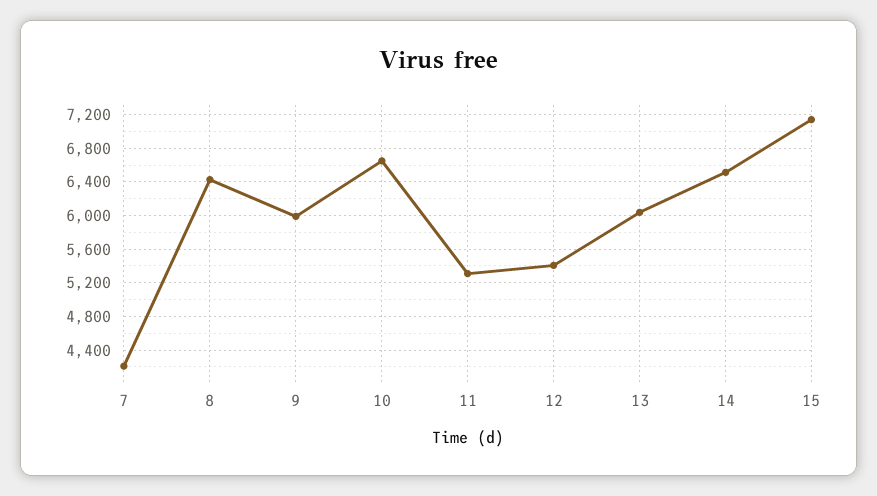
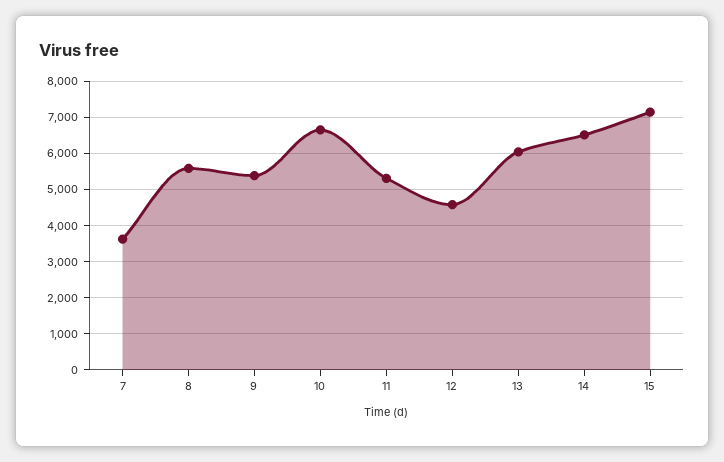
7: 4200 -> 3600
8: 6400 -> 5600
9: 6000 -> 5400
12: 5400 -> 4600

